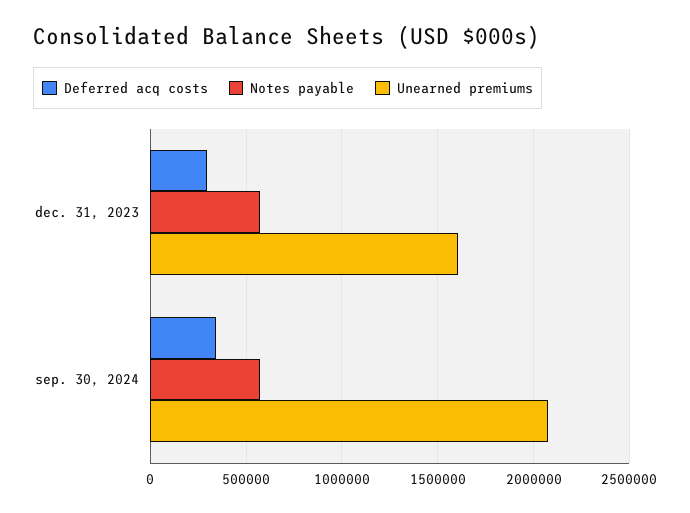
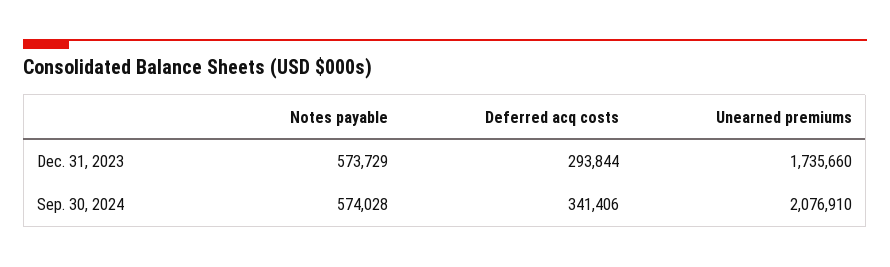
Unearned premiums, dec. 31, 2023: 1600000 -> 1735660

